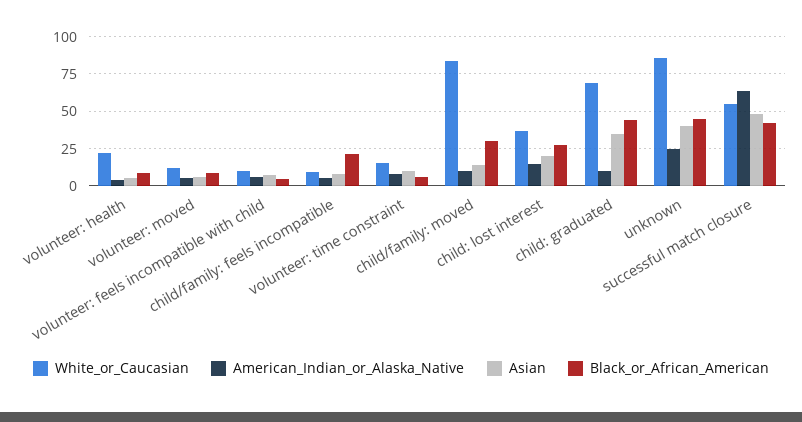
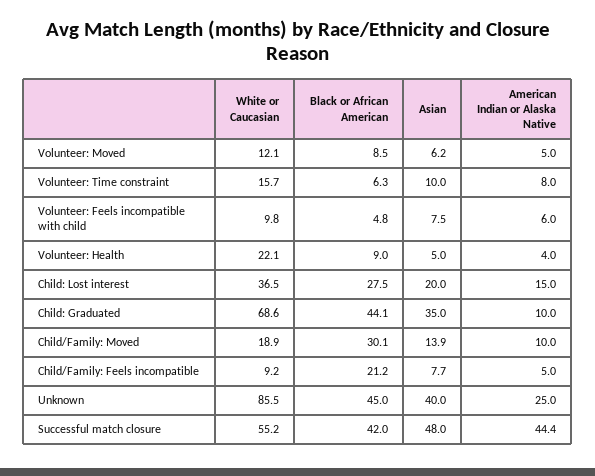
White_or_Caucasian, child/family: moved: 85 -> 18.9
American_Indian_or_Alaska_Native, successful match closure: 65 -> 44.4

